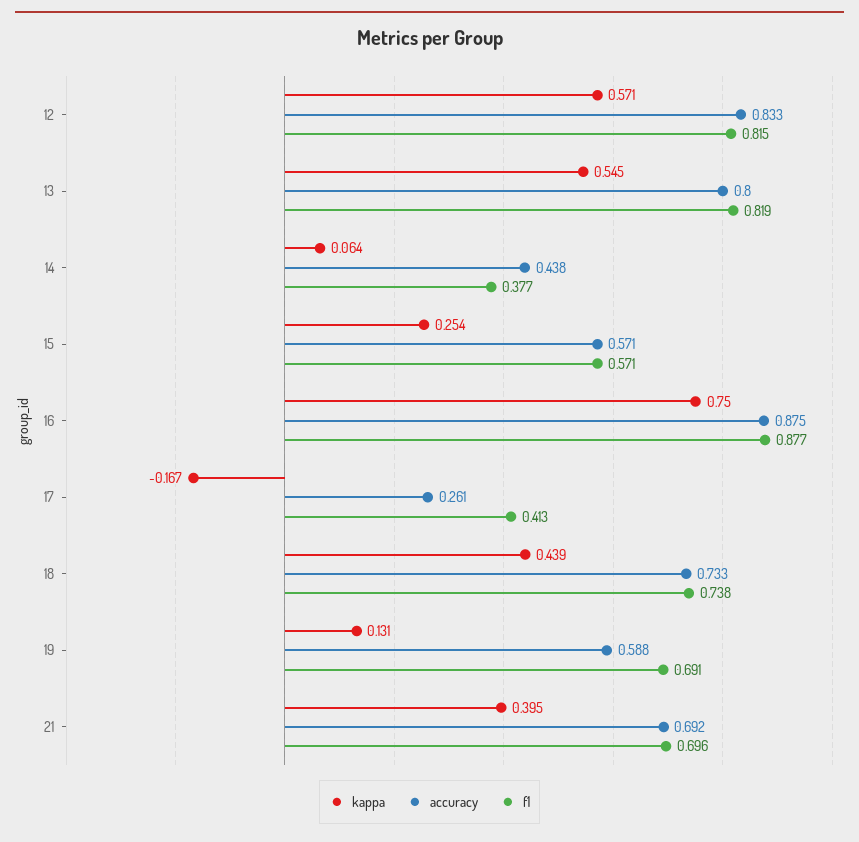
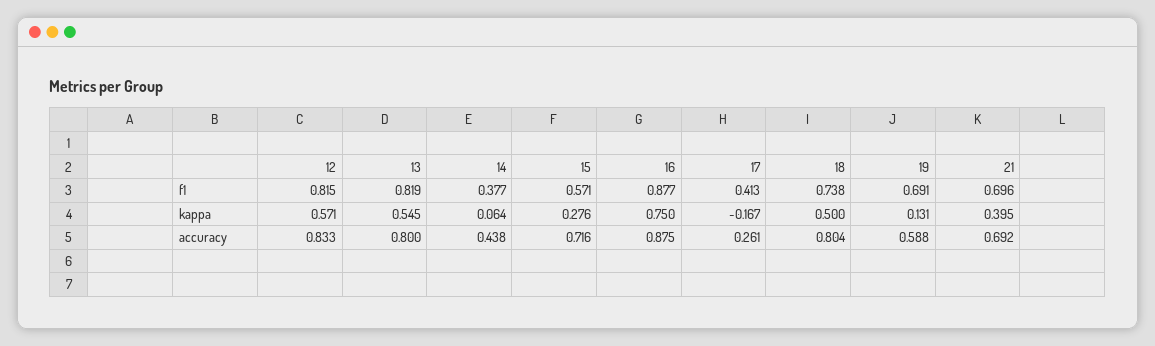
kappa, 15: 0.254 -> 0.276
accuracy, 15: 0.571 -> 0.716
kappa, 18: 0.439 -> 0.5
accuracy, 18: 0.733 -> 0.804

